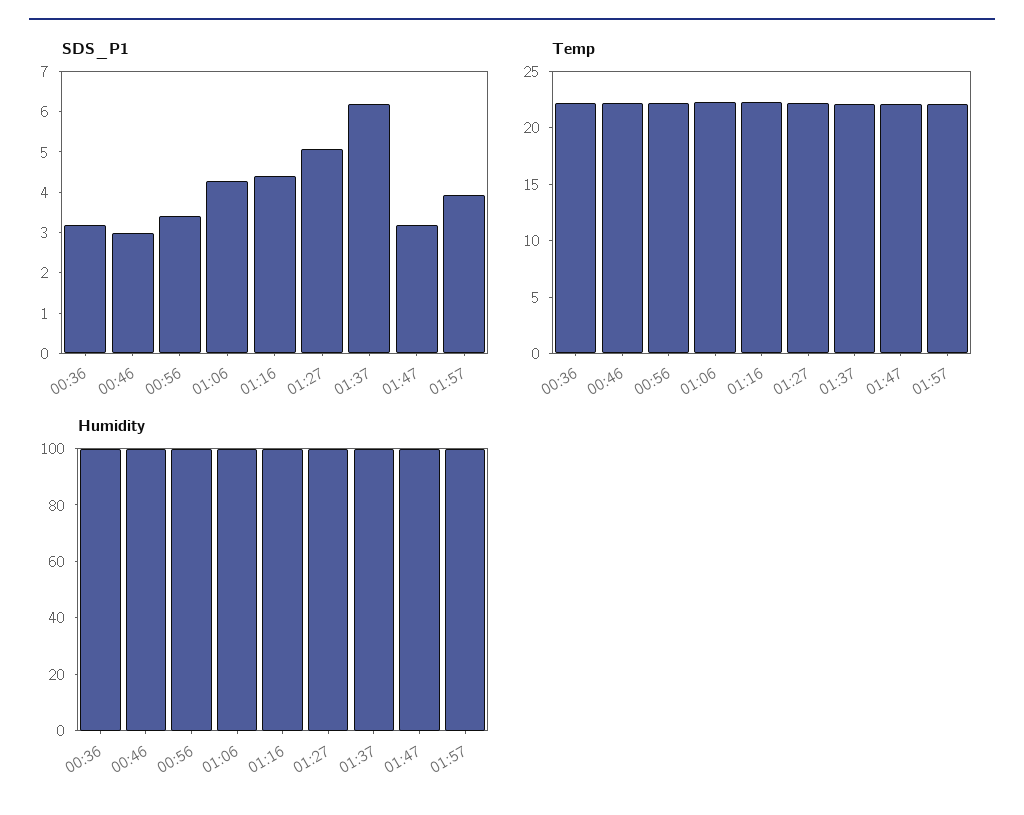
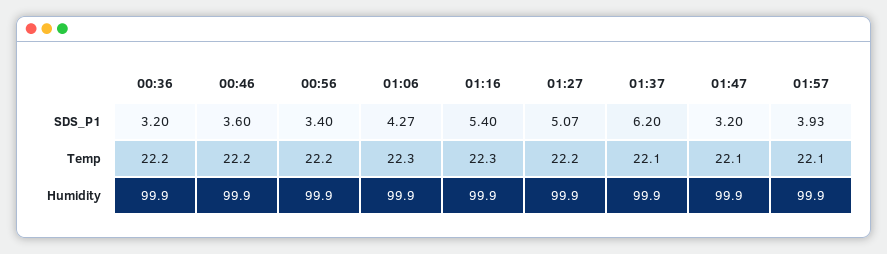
SDS_P1, 00:46: 3 -> 3.6
SDS_P1, 01:16: 4.4 -> 5.4

